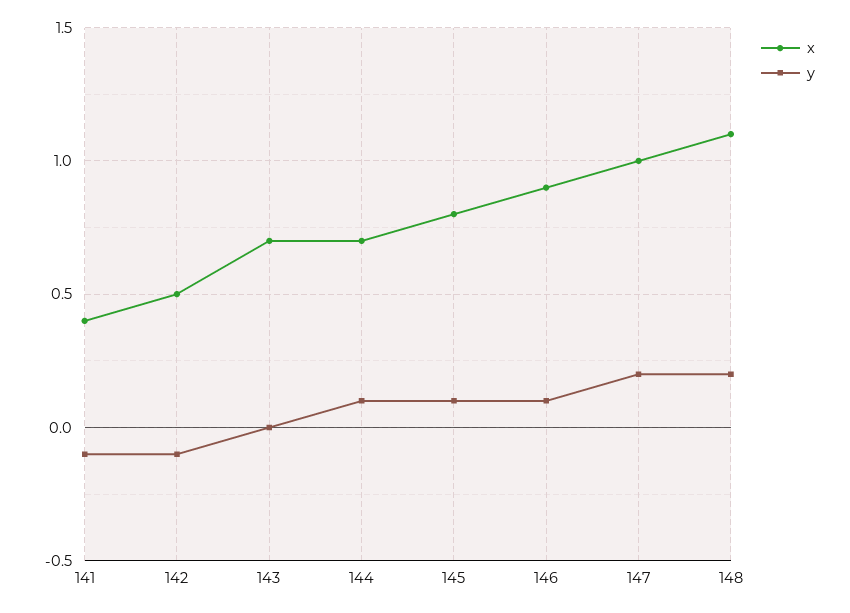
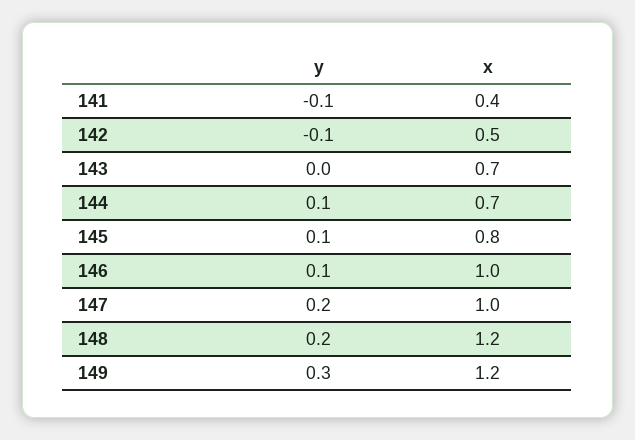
x, 146: 0.9 -> 1
x, 148: 1.1 -> 1.2
y, 149: none -> 0.3
x, 149: none -> 1.2

